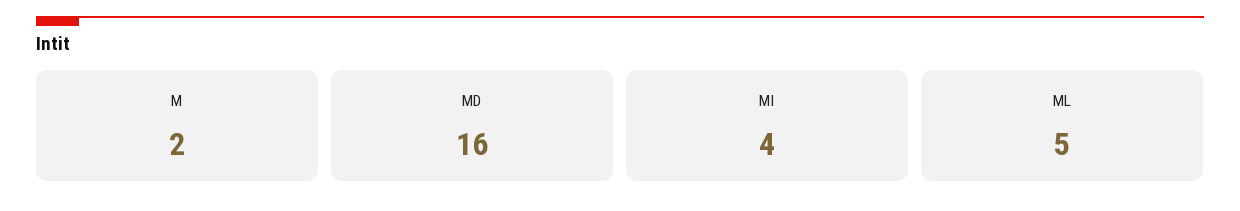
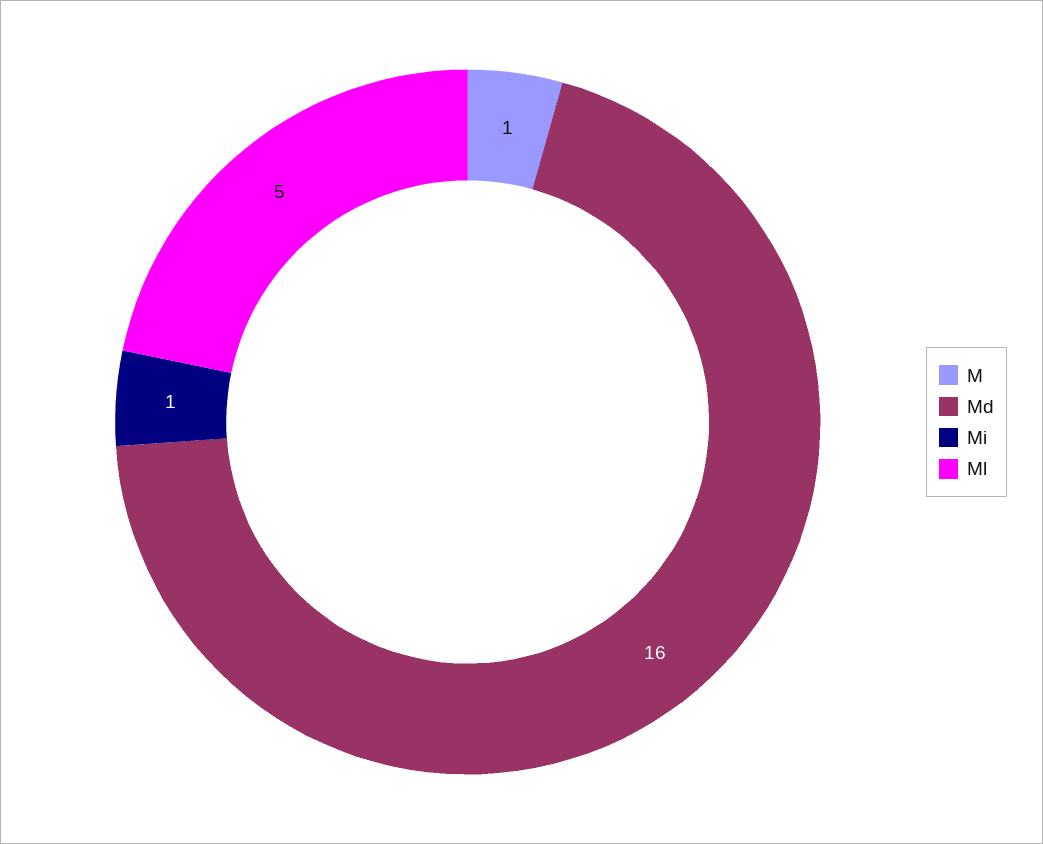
M: 2 -> 1
MI: 4 -> 1

